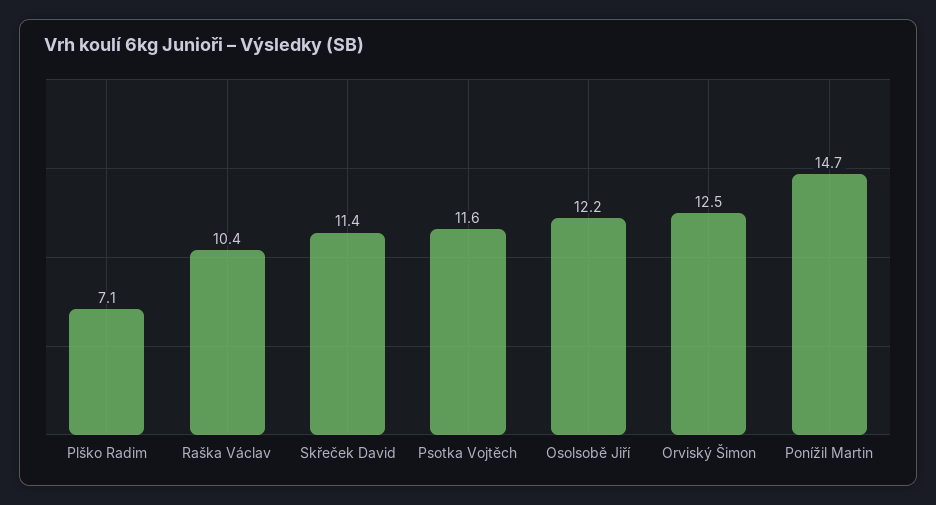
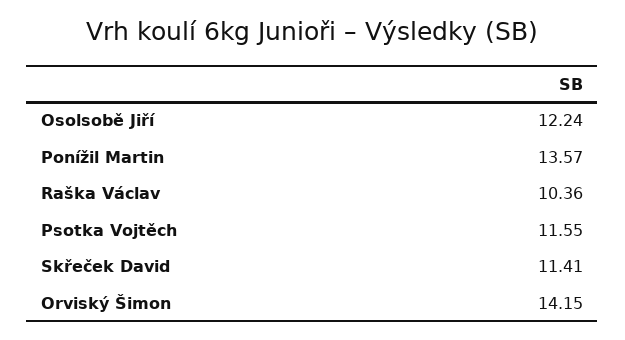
Plško Radim: 7.1 -> none
Orviský Šimon: 12.5 -> 14.15
Ponížil Martin: 14.7 -> 13.57

